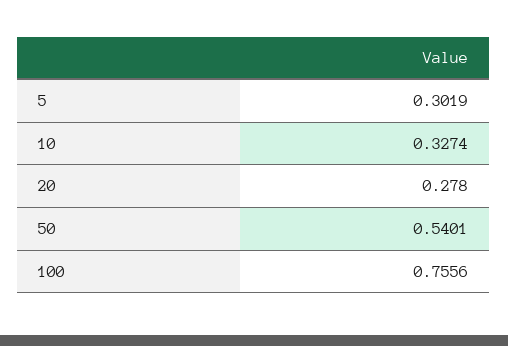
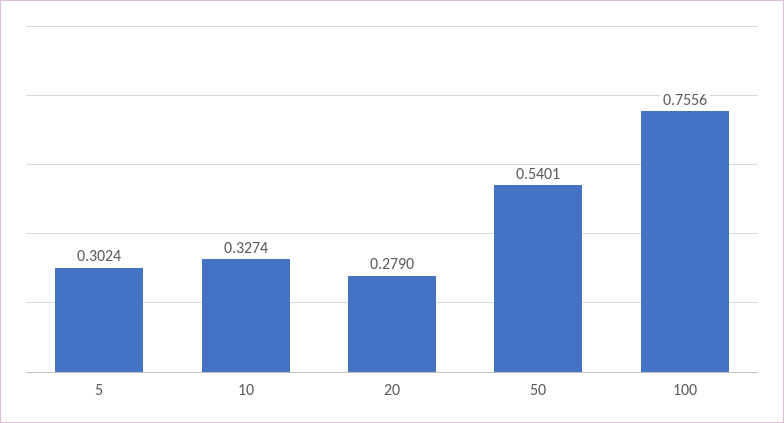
5: 0.3019 -> 0.3024
20: 0.278 -> 0.279

